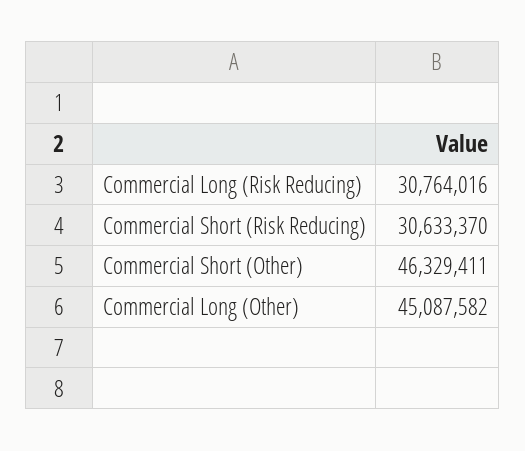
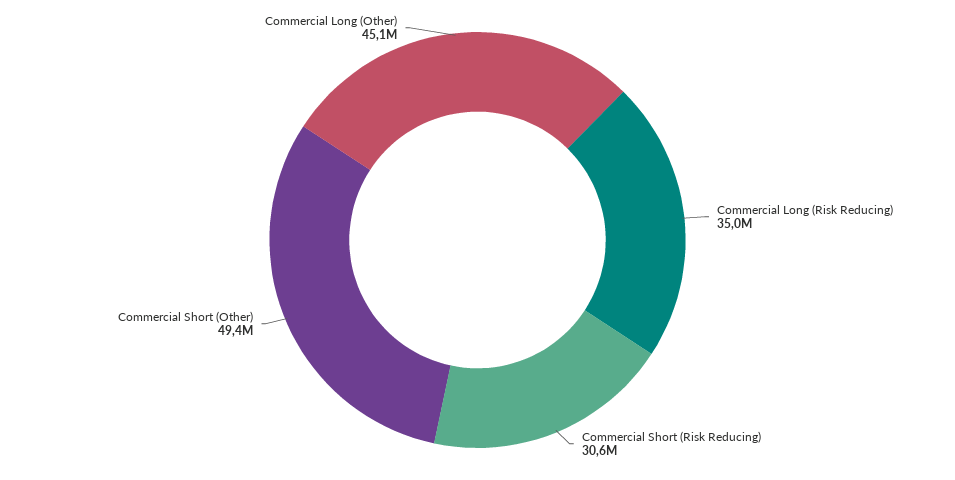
Commercial Long (Risk Reducing): 30764016 -> 35000000
Commercial Short (Other): 46329411 -> 49400000

